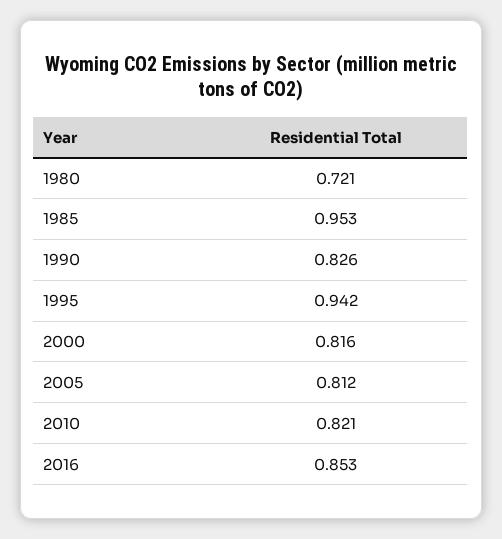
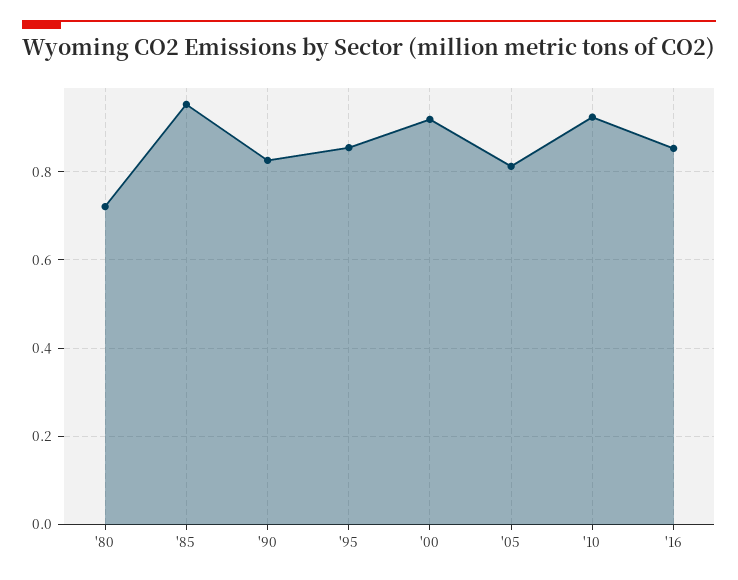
1995: 0.942 -> 0.86
2000: 0.816 -> 0.92
2010: 0.821 -> 0.92

